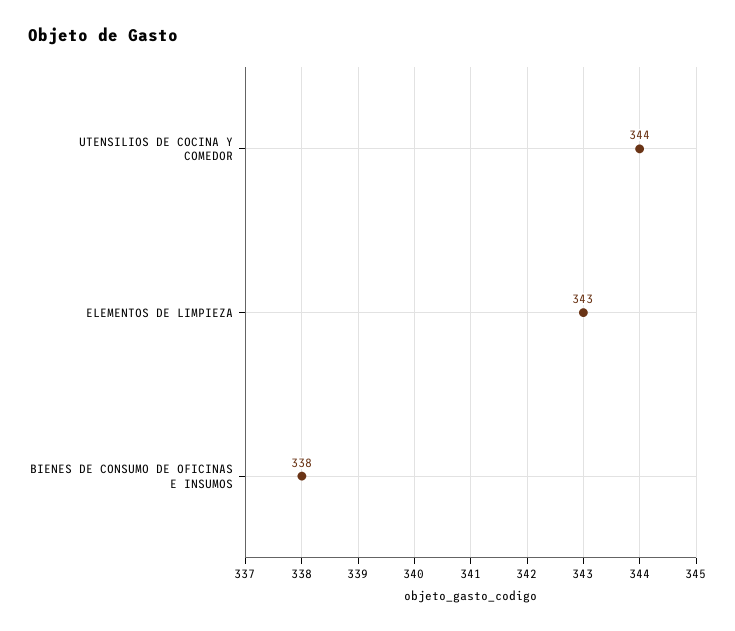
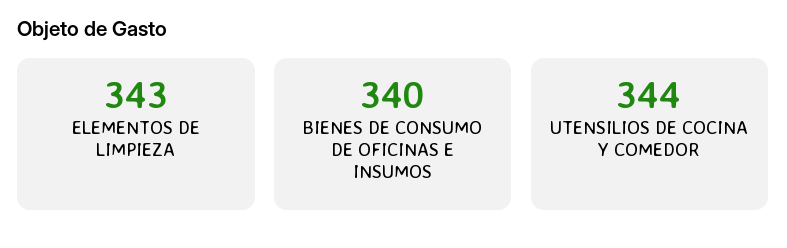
BIENES DE CONSUMO DE OFICINAS E INSUMOS: 338 -> 340

